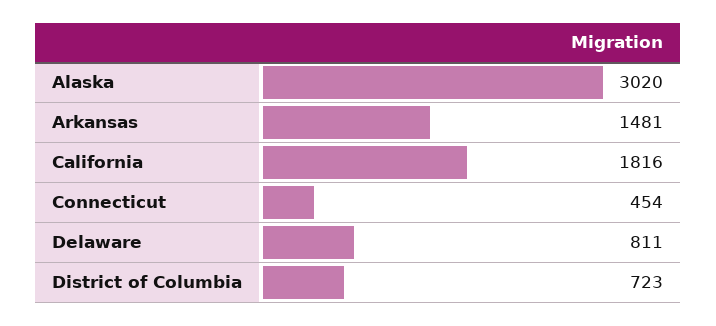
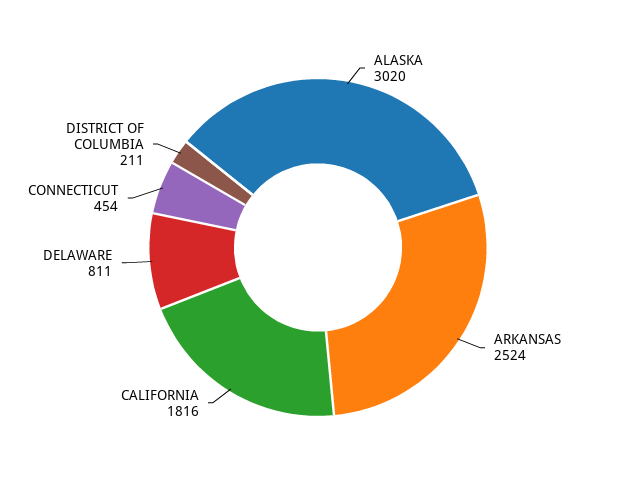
Arkansas: 1481 -> 2524
District of Columbia: 723 -> 211

